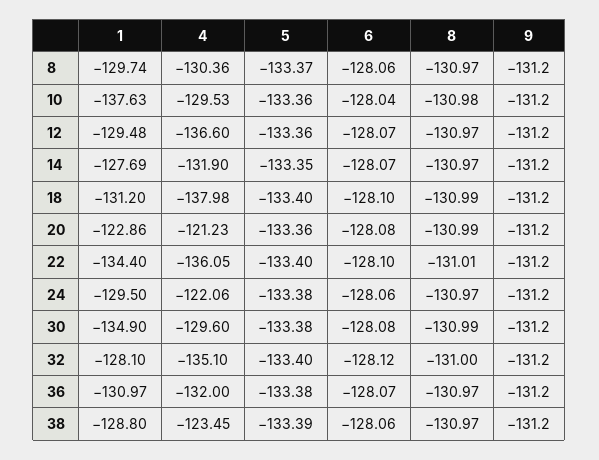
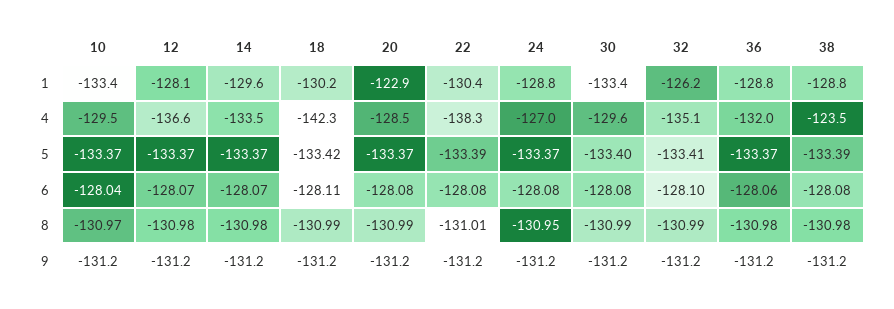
1, 8: -129.74 -> none
4, 8: -130.36 -> none
5, 8: -133.37 -> none
6, 8: -128.06 -> none
8, 8: -130.97 -> none
9, 8: -131.2 -> none
1, 10: -137.63 -> -133.4
5, 10: -133.36 -> -133.37
8, 10: -130.98 -> -130.97
1, 12: -129.48 -> -128.1
5, 12: -133.36 -> -133.37
8, 12: -130.97 -> -130.98
1, 14: -127.69 -> -129.6
4, 14: -131.9 -> -133.5
5, 14: -133.35 -> -133.37
8, 14: -130.97 -> -130.98
1, 18: -131.2 -> -130.2
4, 18: -137.98 -> -142.3
5, 18: -133.4 -> -133.42
6, 18: -128.1 -> -128.11
4, 20: -121.23 -> -128.5
5, 20: -133.36 -> -133.37
1, 22: -134.4 -> -130.4
4, 22: -136.05 -> -138.3
5, 22: -133.4 -> -133.39
6, 22: -128.1 -> -128.08
1, 24: -129.5 -> -128.8
4, 24: -122.06 -> -127
5, 24: -133.38 -> -133.37
6, 24: -128.06 -> -128.08
8, 24: -130.97 -> -130.95
1, 30: -134.9 -> -133.4
5, 30: -133.38 -> -133.4
1, 32: -128.1 -> -126.2
5, 32: -133.4 -> -133.41
6, 32: -128.12 -> -128.1
8, 32: -131 -> -130.99
1, 36: -130.97 -> -128.8
5, 36: -133.38 -> -133.37
6, 36: -128.07 -> -128.06
8, 36: -130.97 -> -130.98
6, 38: -128.06 -> -128.08
8, 38: -130.97 -> -130.98

